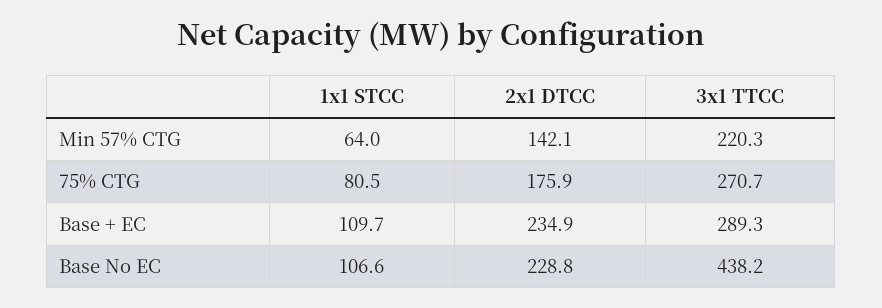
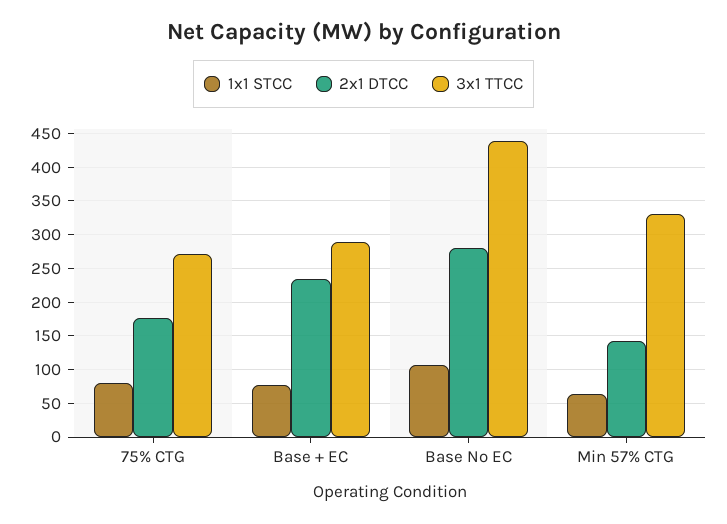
3x1 TTCC, Min 57% CTG: 220.3 -> 330
1x1 STCC, Base + EC: 109.7 -> 80
2x1 DTCC, Base No EC: 228.8 -> 280

